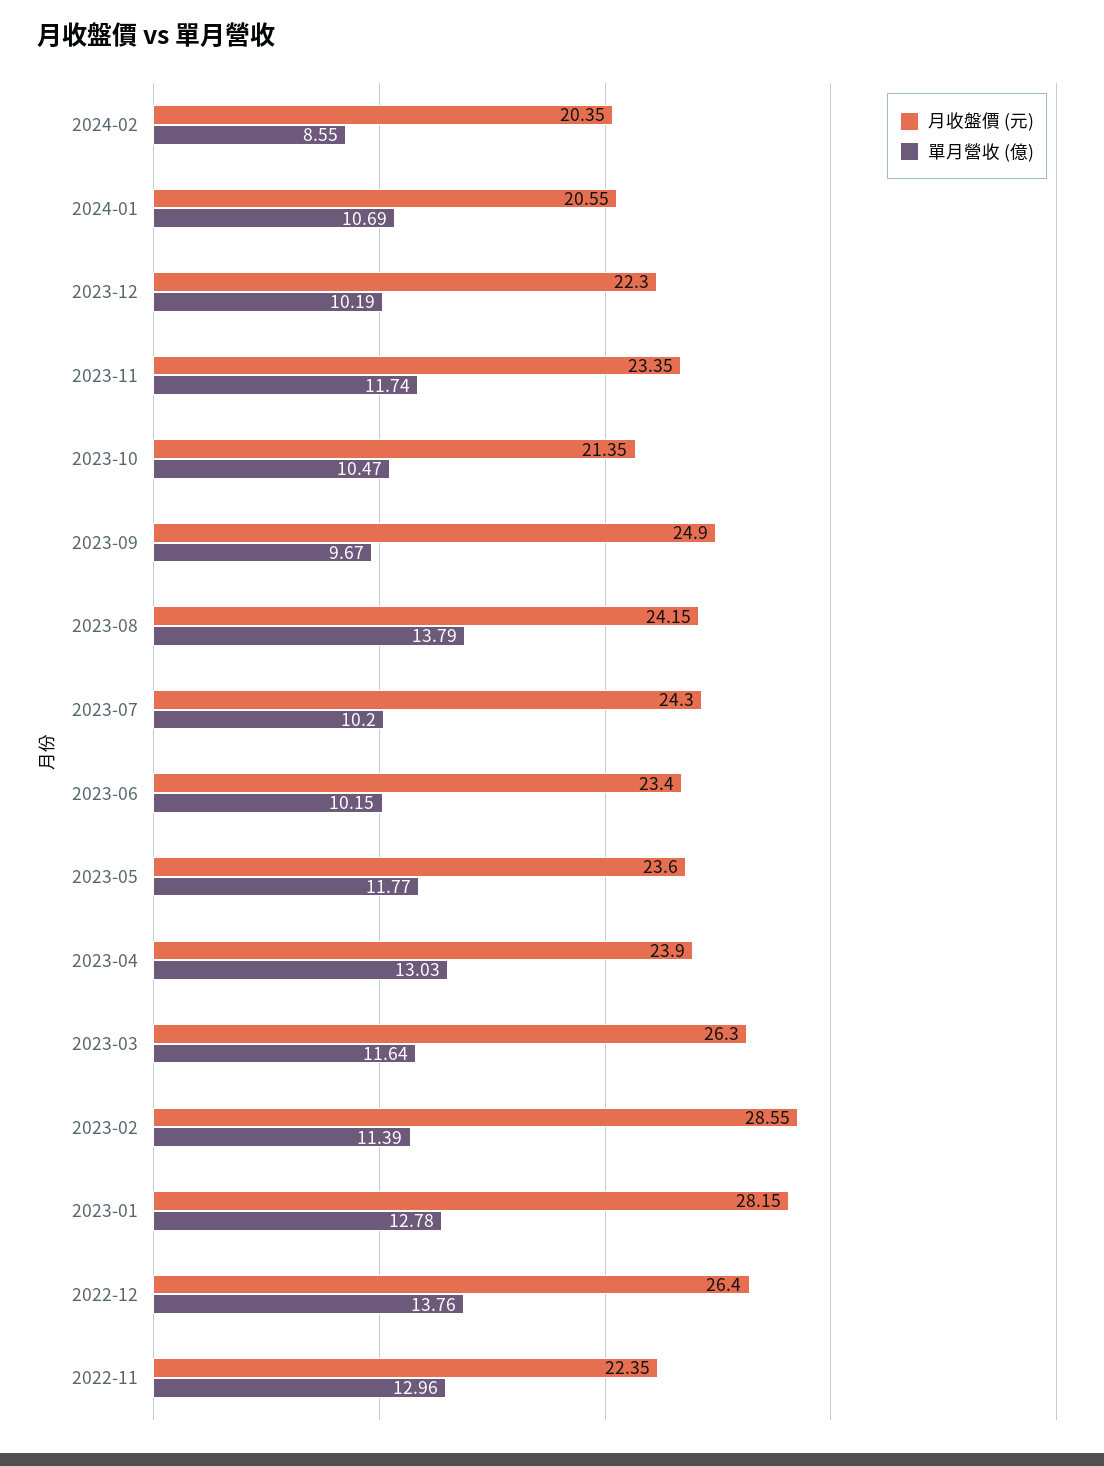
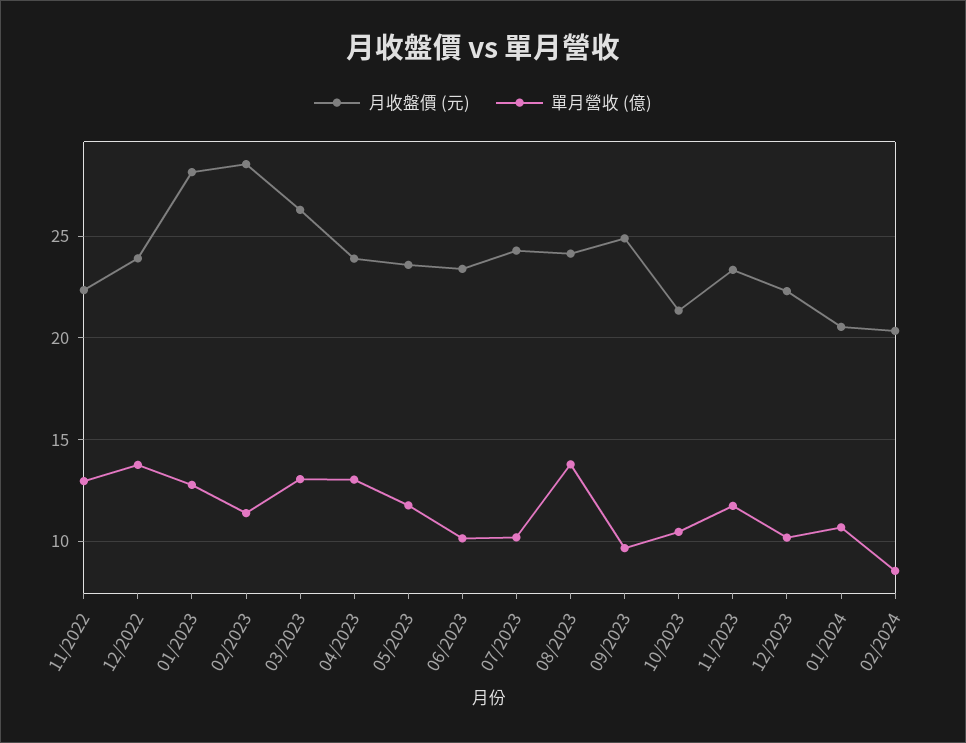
單月營收 (億), 2023-03: 11.64 -> 13
月收盤價 (元), 2022-12: 26.4 -> 24

